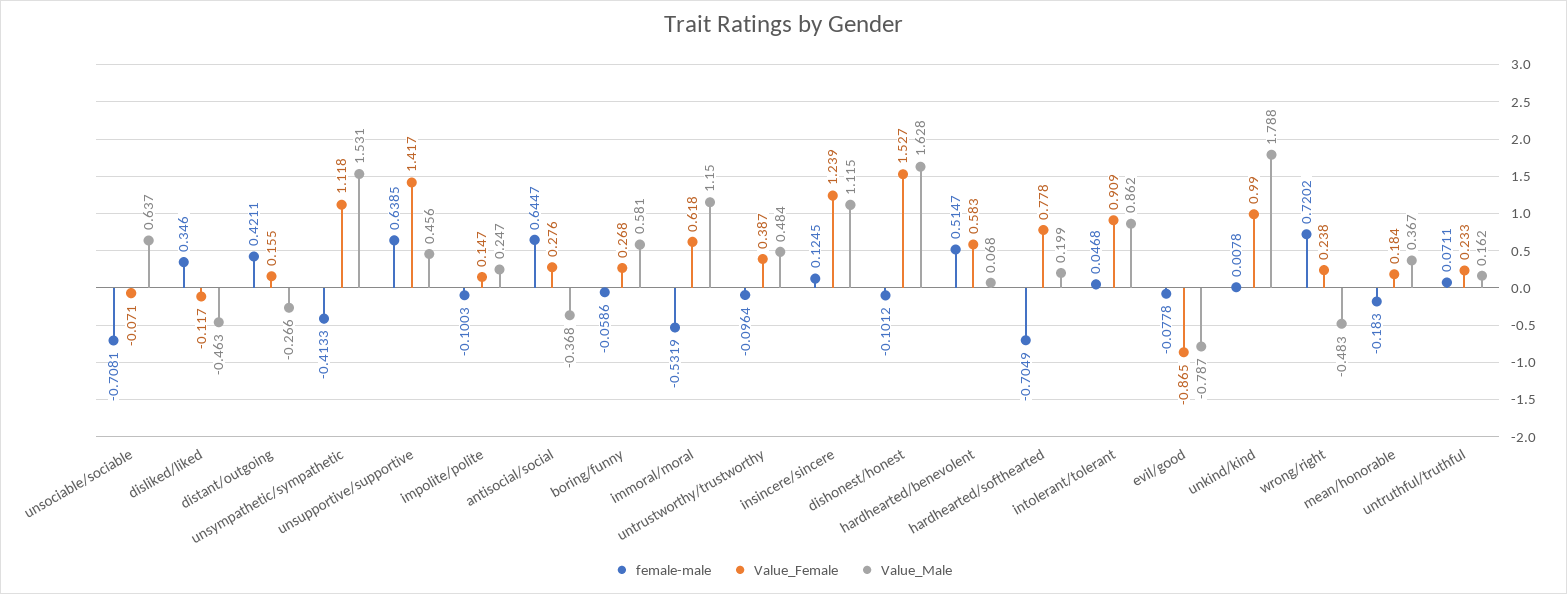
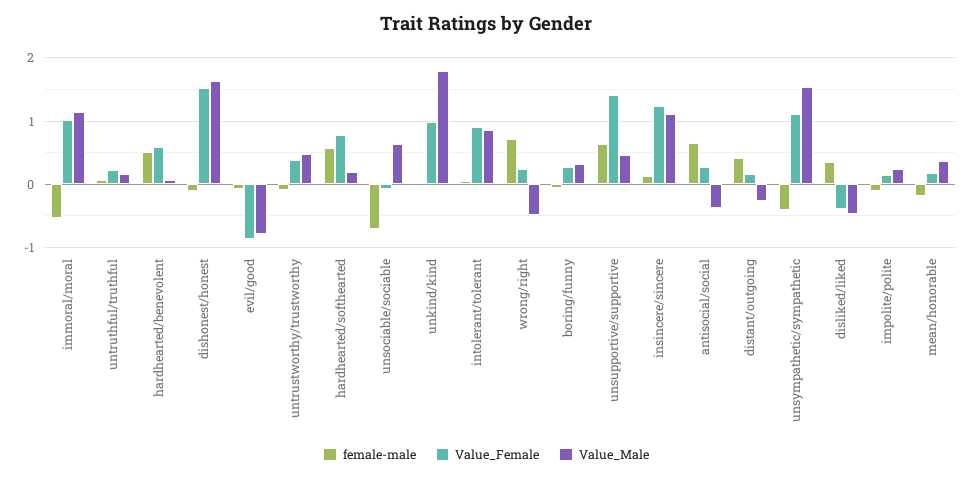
Value_Female, disliked/liked: -0.117 -> -0.4
Value_Male, boring/funny: 0.581 -> 0.3
Value_Female, immoral/moral: 0.618 -> 1
female-male, hardhearted/softhearted: -0.7049 -> 0.6

